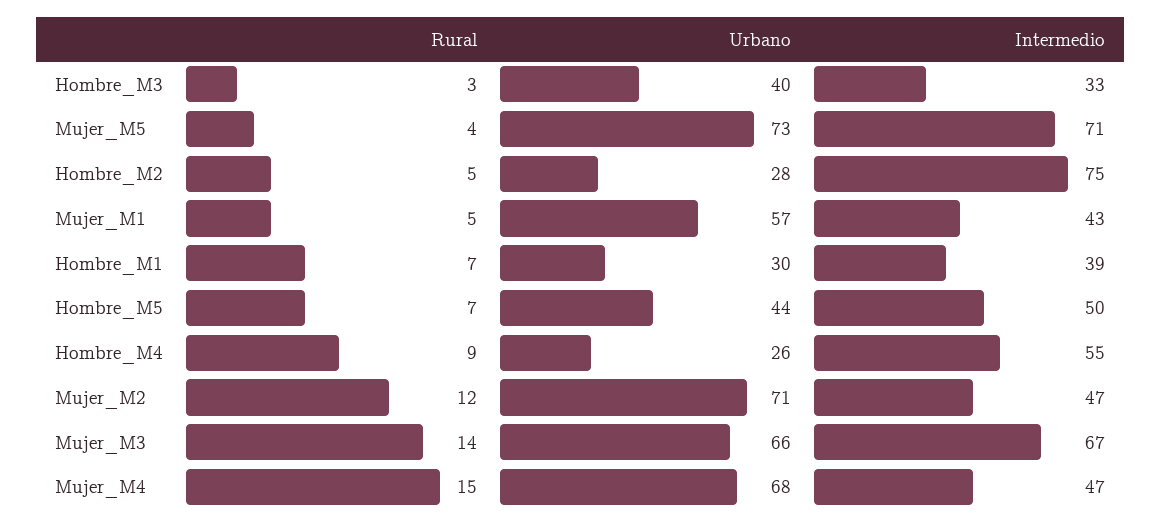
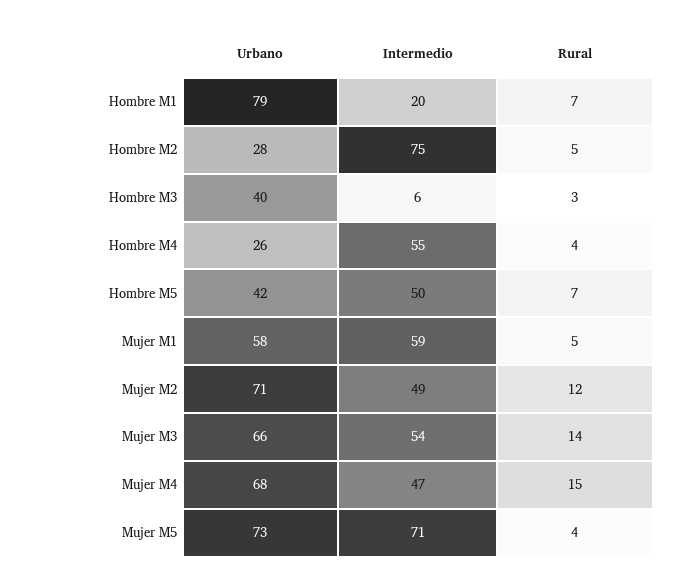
Intermedio, Hombre_M3: 33 -> 6
Urbano, Mujer_M1: 57 -> 58
Intermedio, Mujer_M1: 43 -> 59
Urbano, Hombre_M1: 30 -> 79
Intermedio, Hombre_M1: 39 -> 20
Urbano, Hombre_M5: 44 -> 42
Rural, Hombre_M4: 9 -> 4
Intermedio, Mujer_M2: 47 -> 49
Intermedio, Mujer_M3: 67 -> 54

